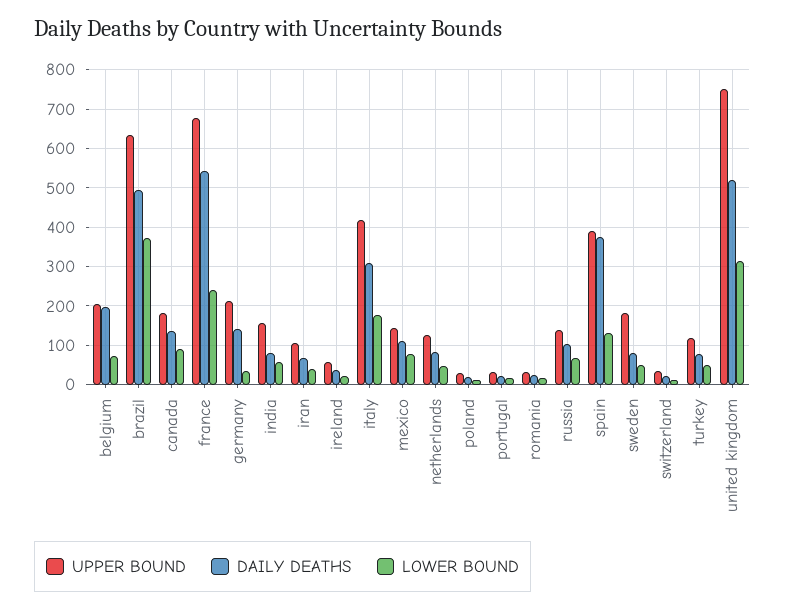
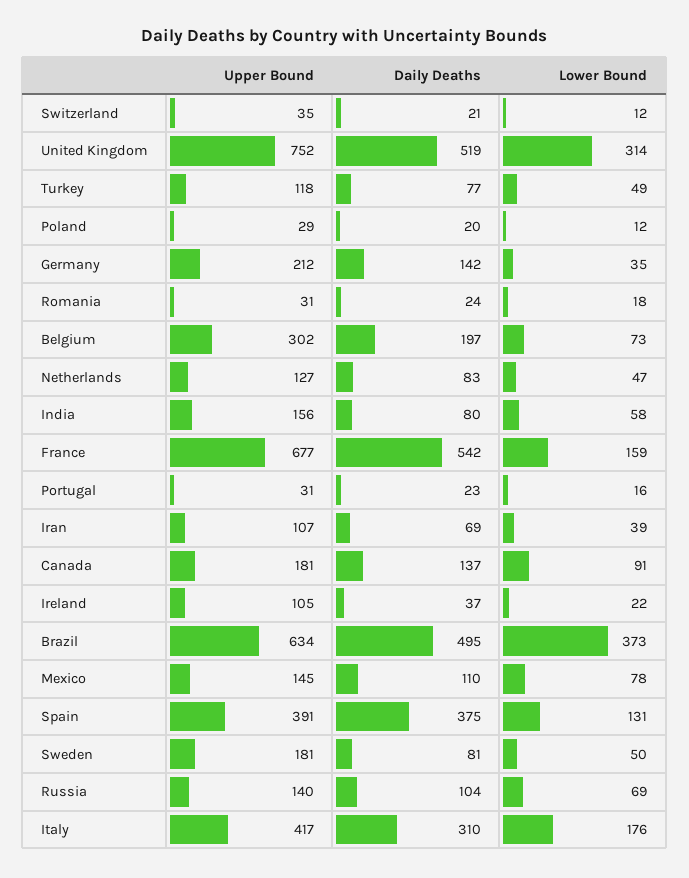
UPPER BOUND, belgium: 200 -> 302
LOWER BOUND, france: 240 -> 159
UPPER BOUND, ireland: 60 -> 105

